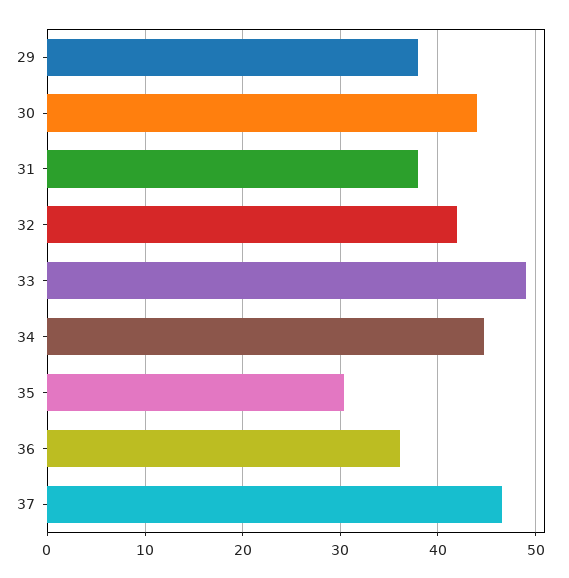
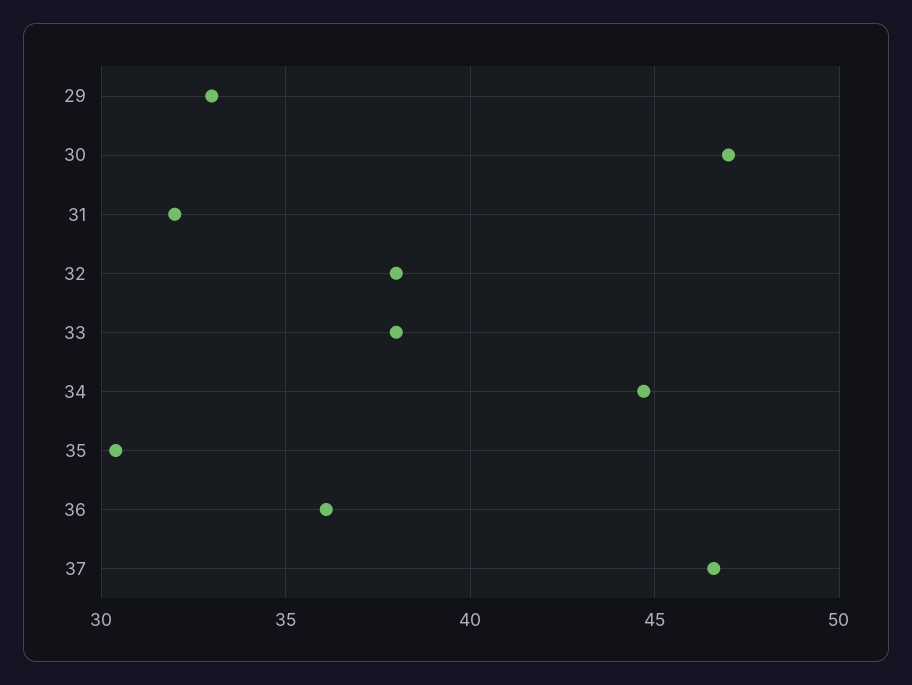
29: 38 -> 33
30: 44 -> 47
31: 38 -> 32
32: 42 -> 38
33: 49 -> 38

